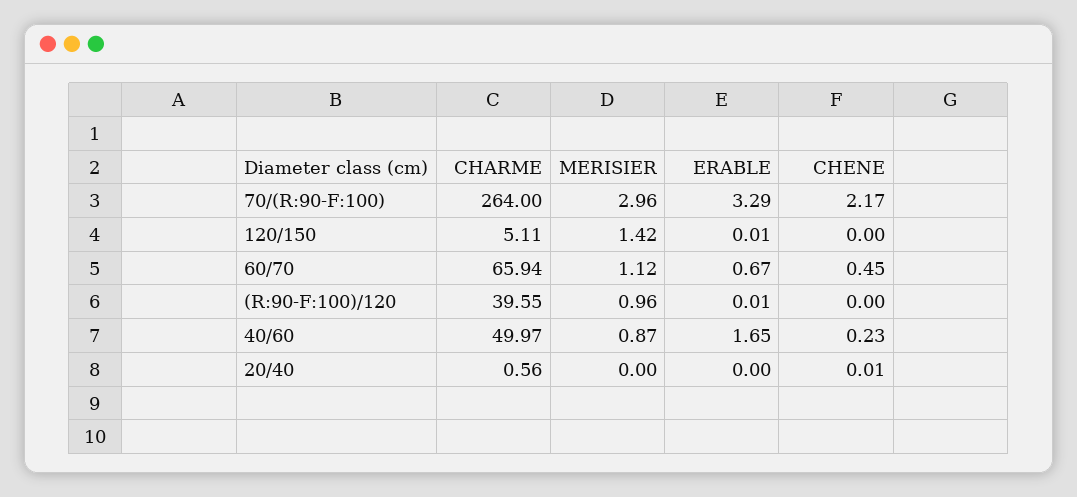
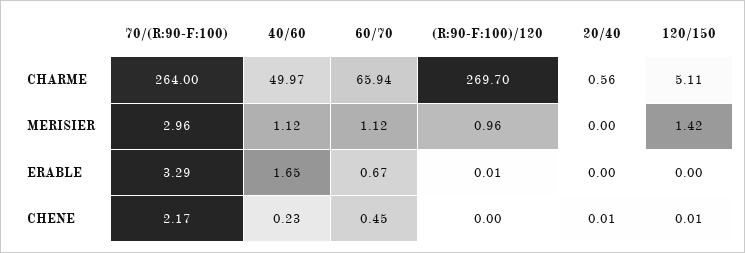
ERABLE, 120/150: 0.01 -> 0
CHENE, 120/150: 0 -> 0.01
CHARME, (R:90-F:100)/120: 39.55 -> 269.7
MERISIER, 40/60: 0.87 -> 1.12

